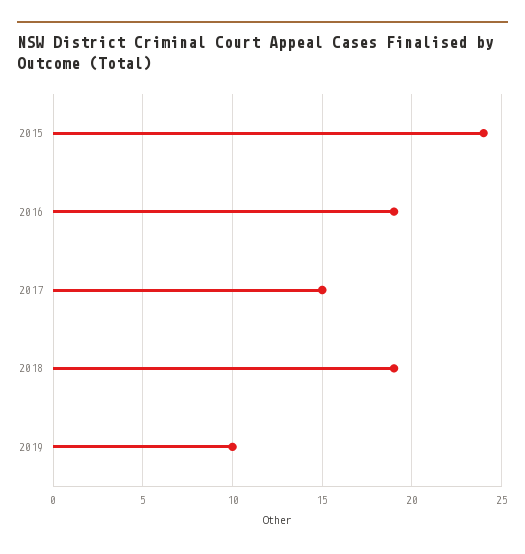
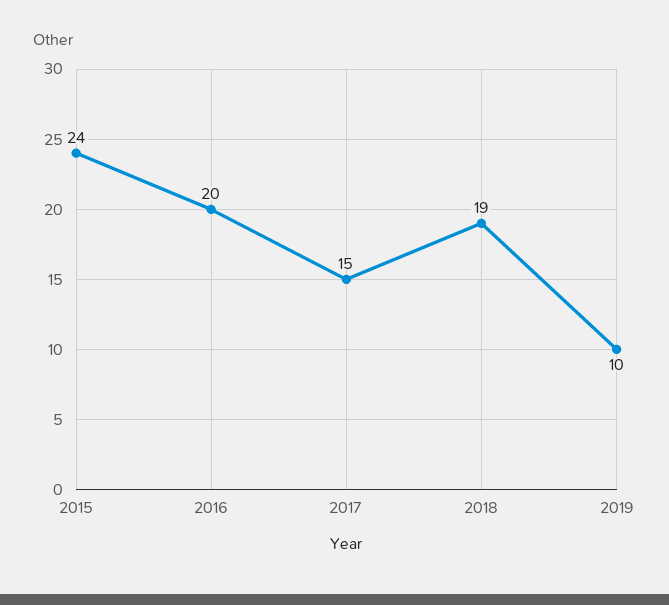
2016: 19 -> 20

